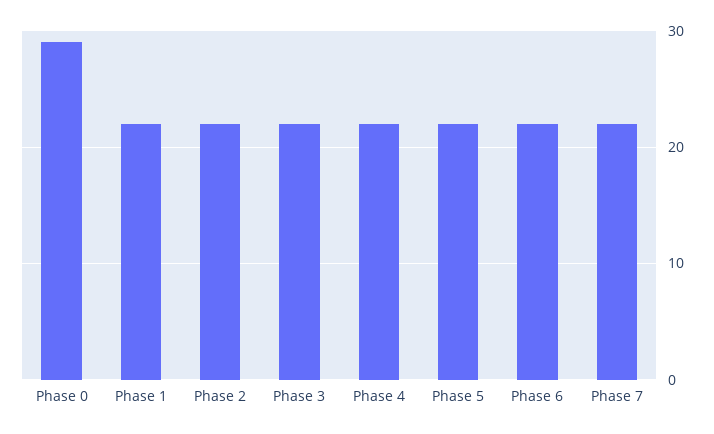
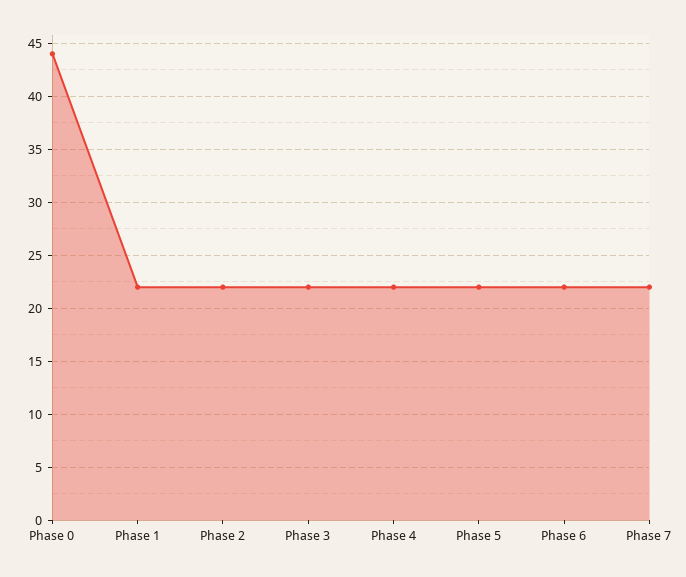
Phase 0: 29 -> 44

